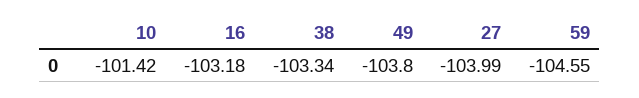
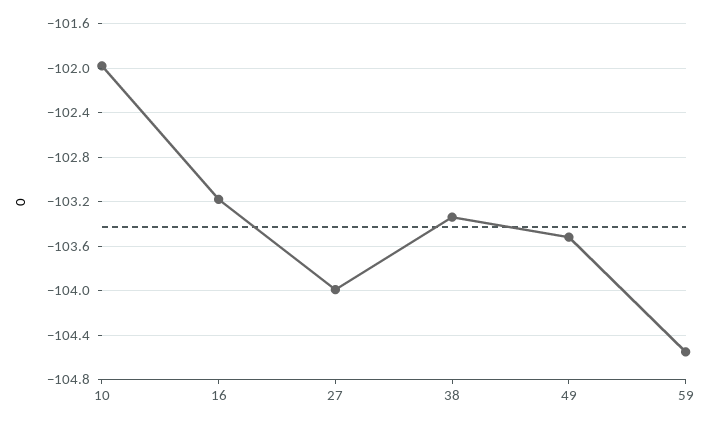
10: -101.42 -> -102
49: -103.8 -> -103.5

